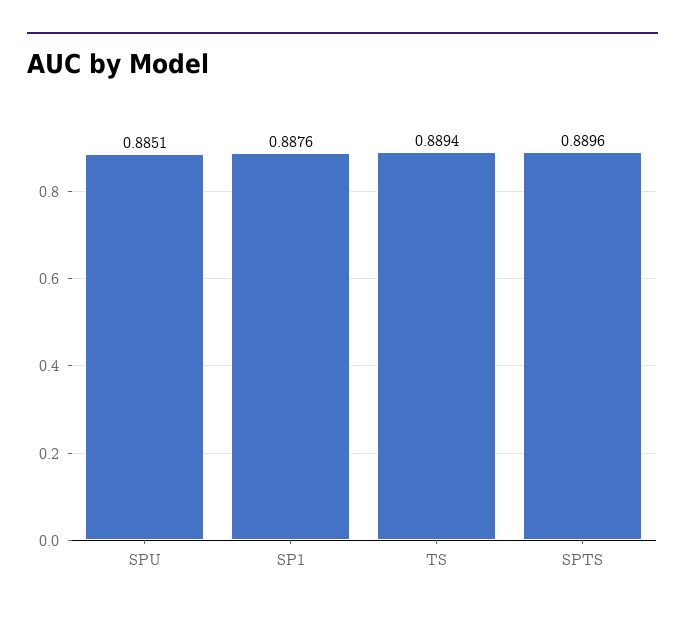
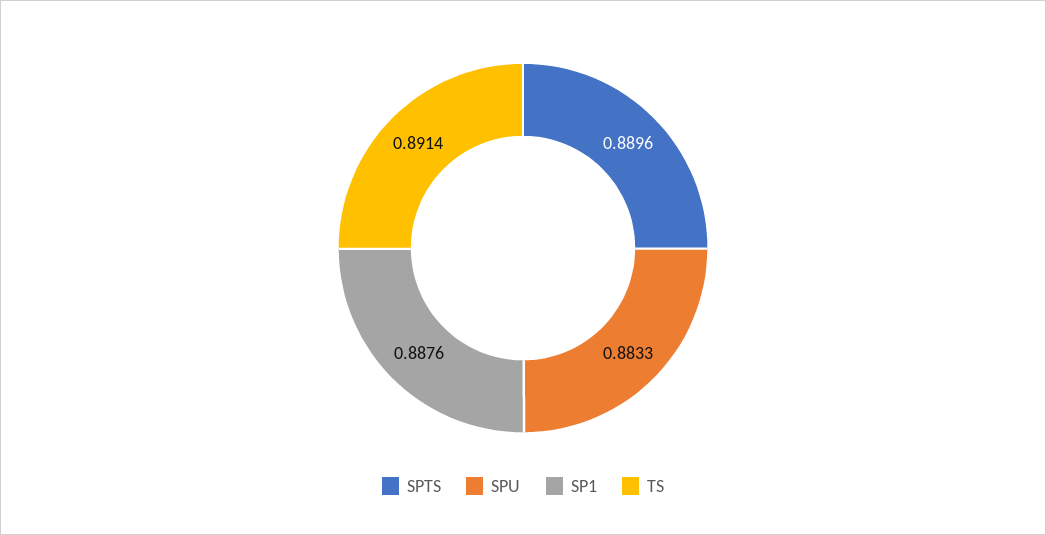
SPU: 0.8851 -> 0.8833
TS: 0.8894 -> 0.8914

